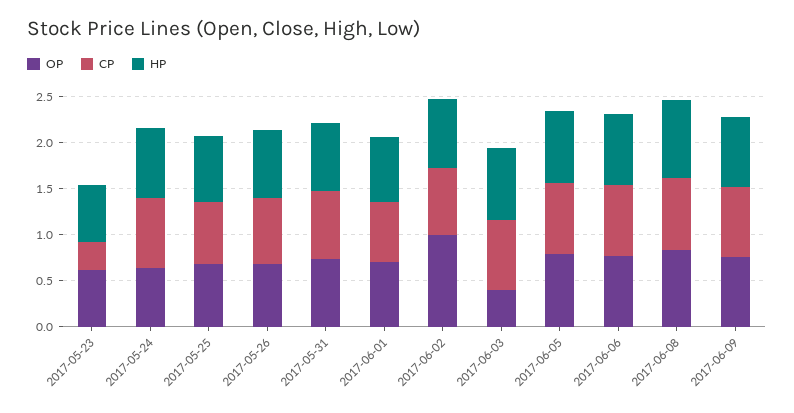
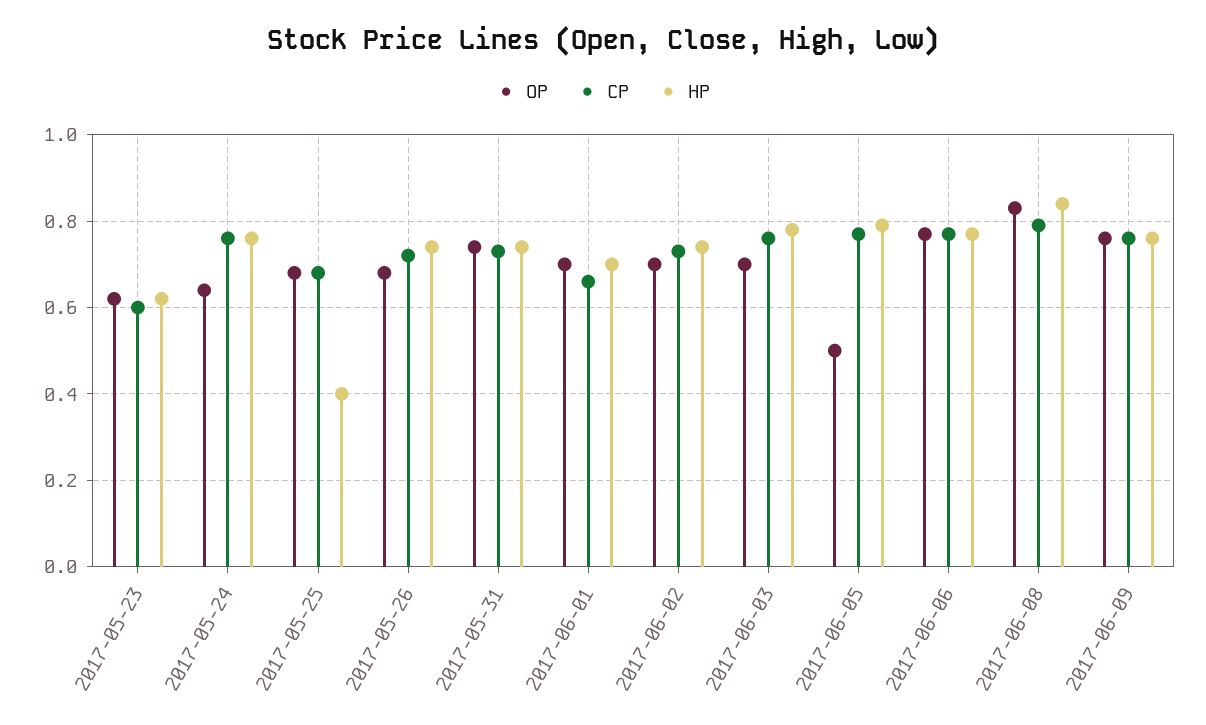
CP, 2017-05-23: 0.3 -> 0.6
HP, 2017-05-25: 0.7 -> 0.4
OP, 2017-06-02: 1 -> 0.7
OP, 2017-06-03: 0.4 -> 0.7
OP, 2017-06-05: 0.8 -> 0.5

